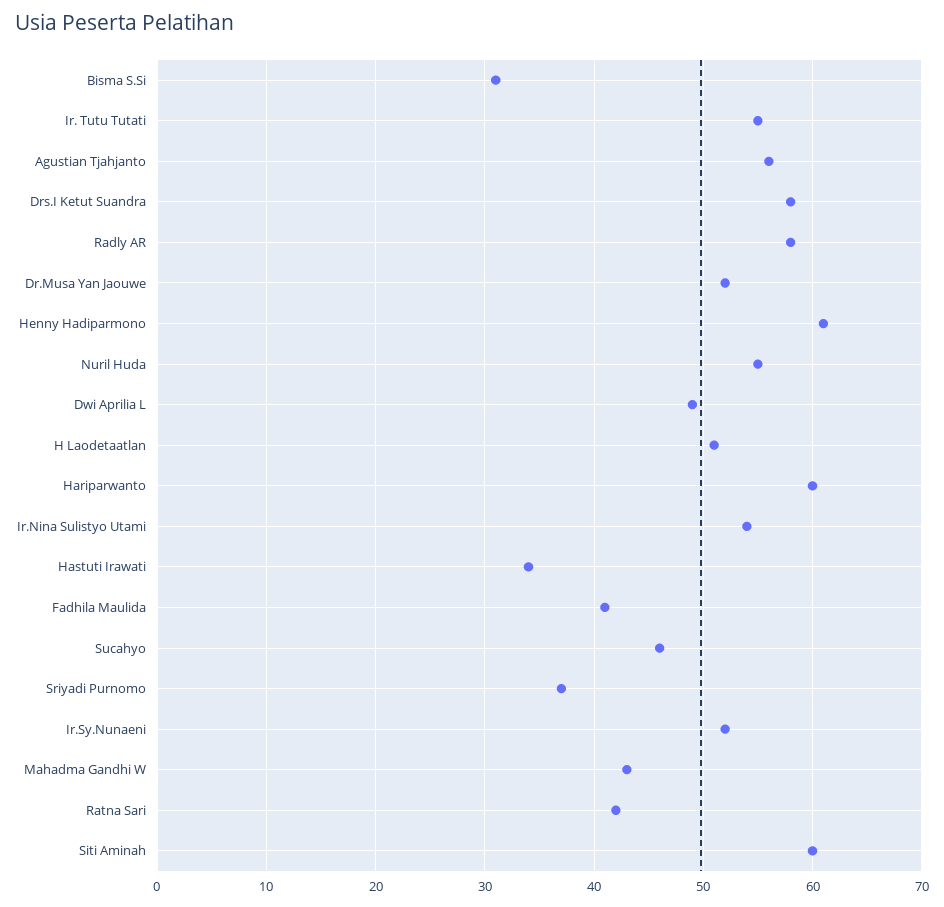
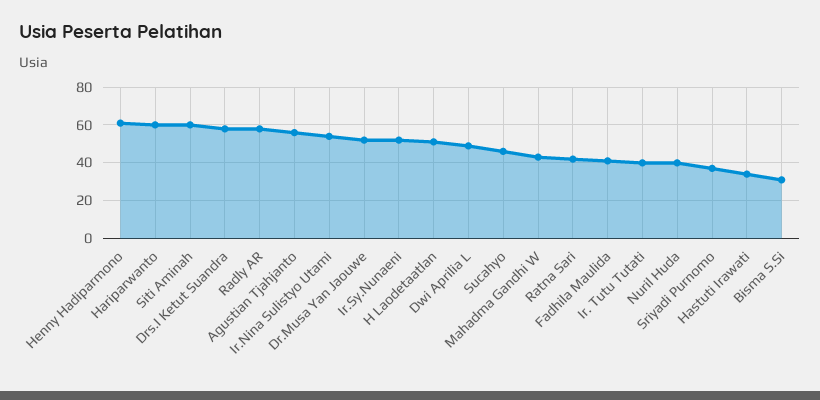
Ir. Tutu Tutati: 55 -> 40
Nuril Huda: 55 -> 40

